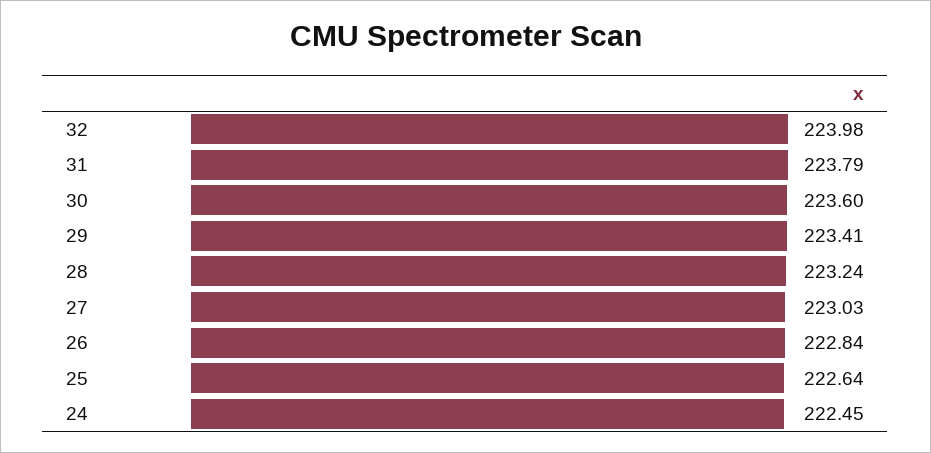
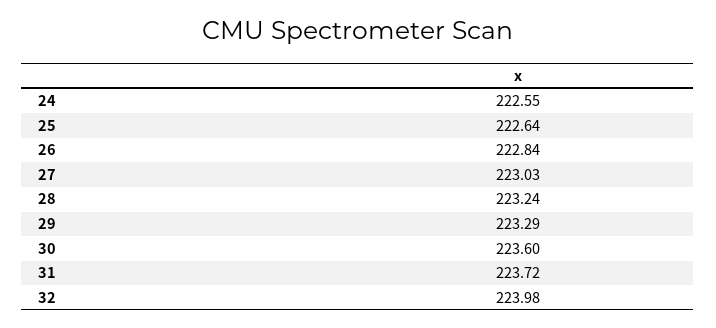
31: 223.79 -> 223.72
29: 223.41 -> 223.29
24: 222.45 -> 222.55

